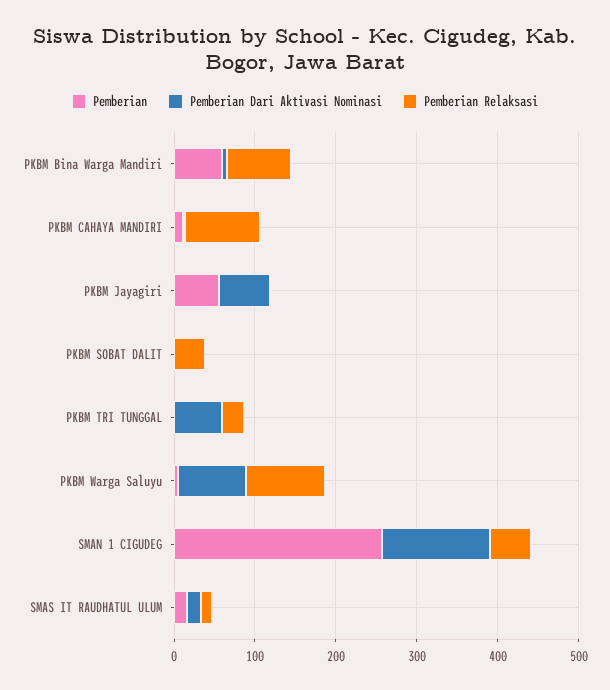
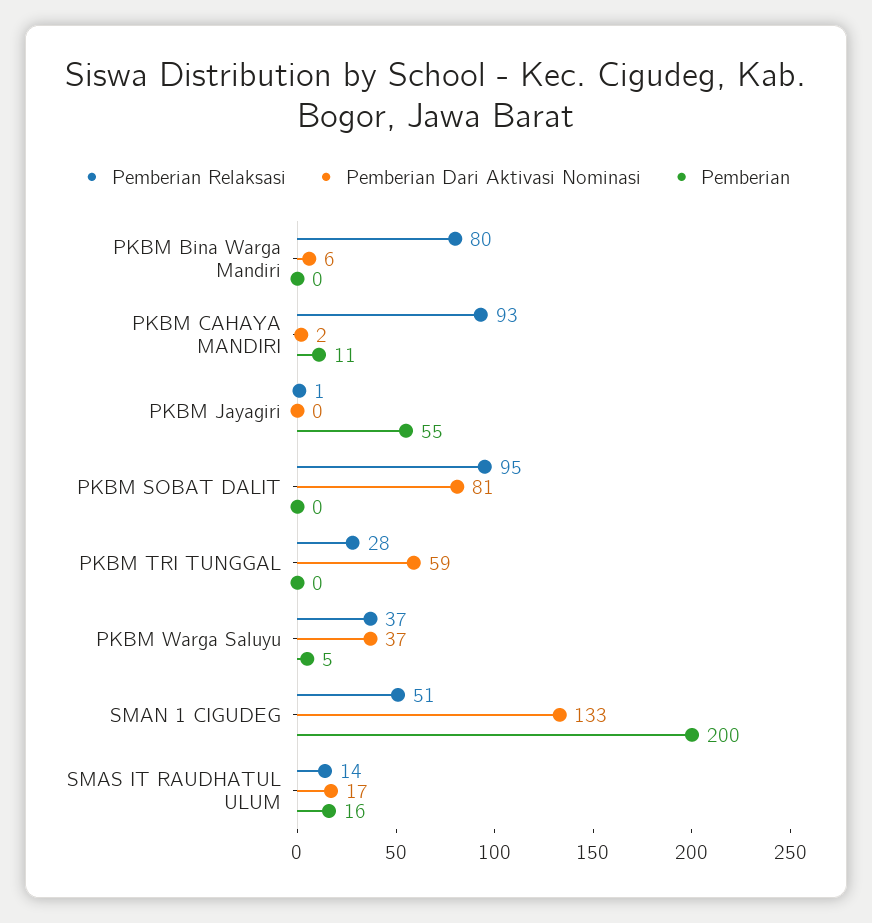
Pemberian, PKBM Bina Warga Mandiri: 60 -> 0
Pemberian Dari Aktivasi Nominasi, PKBM Jayagiri: 60 -> 0
Pemberian Dari Aktivasi Nominasi, PKBM SOBAT DALIT: 0 -> 81
Pemberian Relaksasi, PKBM SOBAT DALIT: 40 -> 95
Pemberian Dari Aktivasi Nominasi, PKBM Warga Saluyu: 80 -> 37
Pemberian Relaksasi, PKBM Warga Saluyu: 100 -> 37
Pemberian, SMAN 1 CIGUDEG: 260 -> 200

